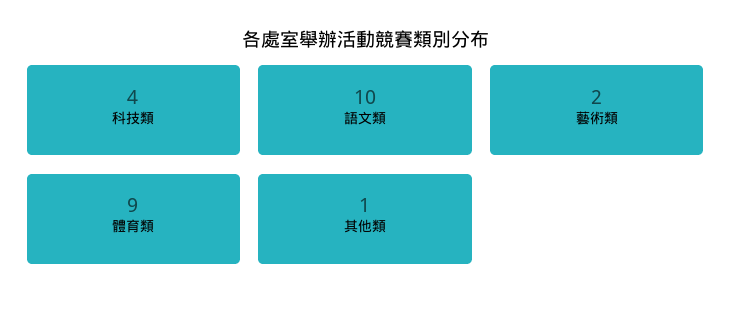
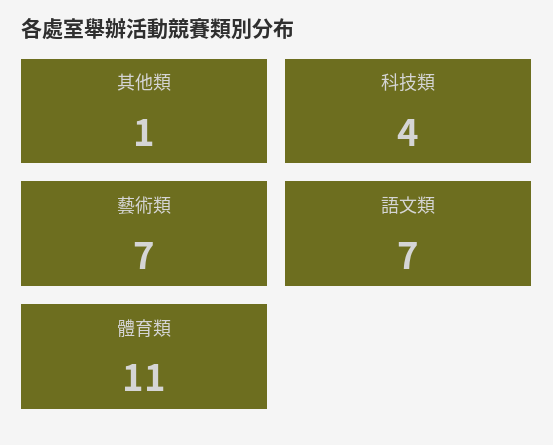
語文類: 10 -> 7
藝術類: 2 -> 7
體育類: 9 -> 11

